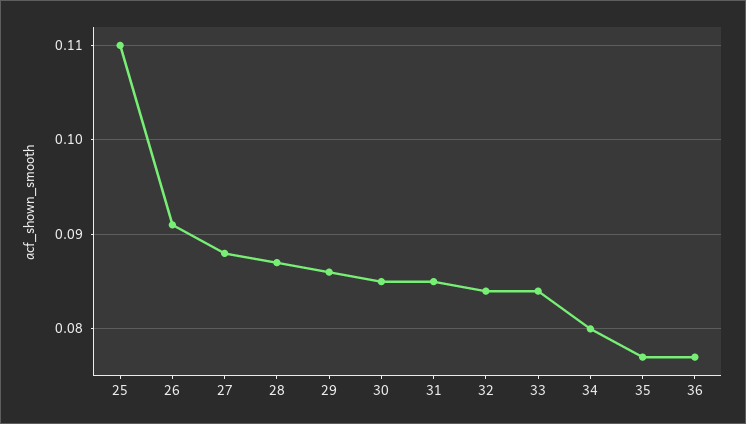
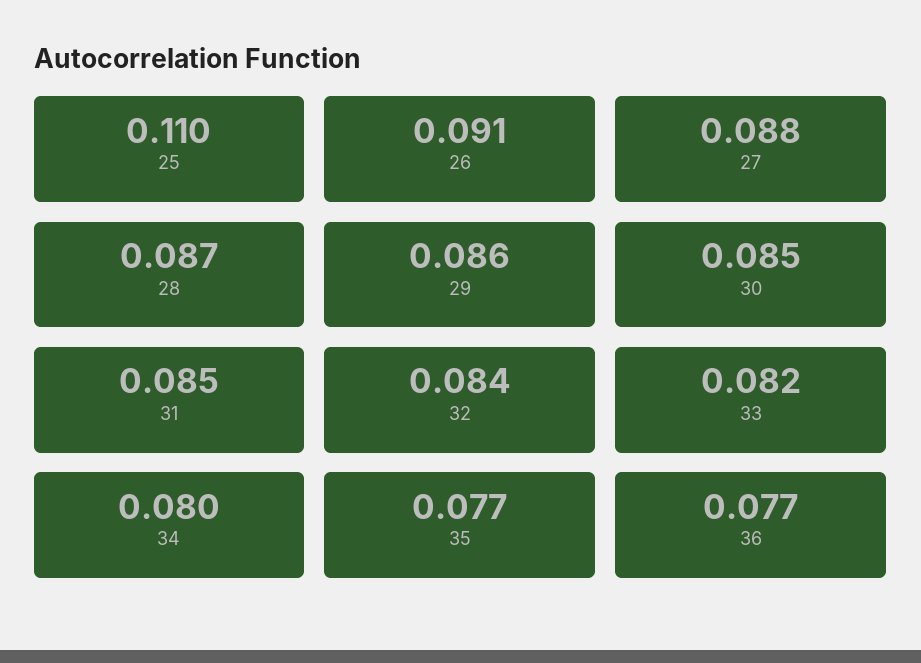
33: 0.084 -> 0.082

